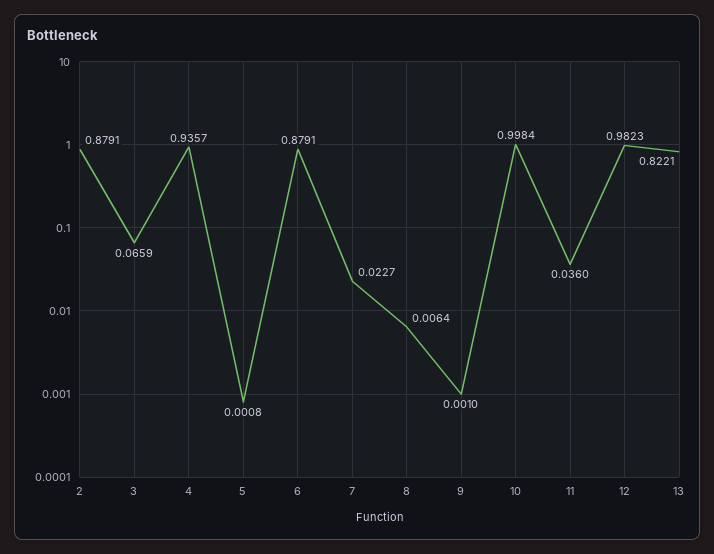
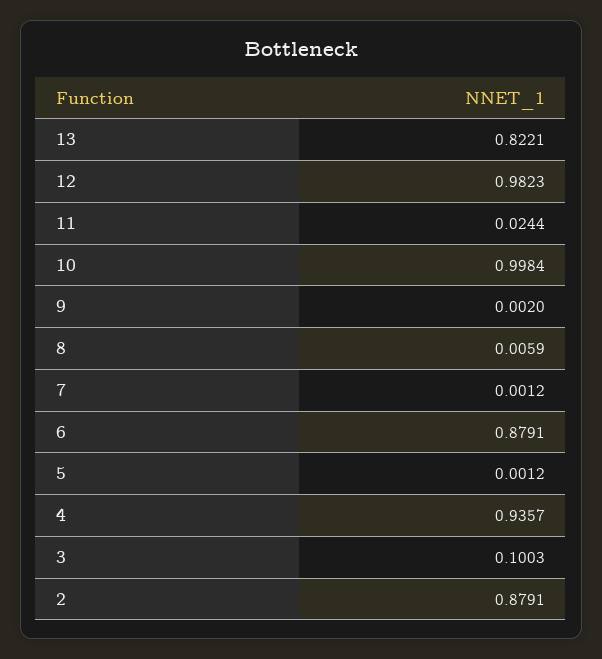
3: 0.0659 -> 0.1003
5: 0.0008 -> 0.0012
7: 0.0227 -> 0.0012
8: 0.0064 -> 0.0059
9: 0.001 -> 0.002
11: 0.036 -> 0.0244

